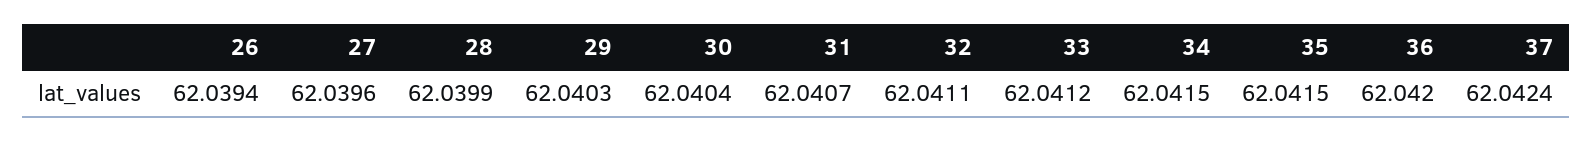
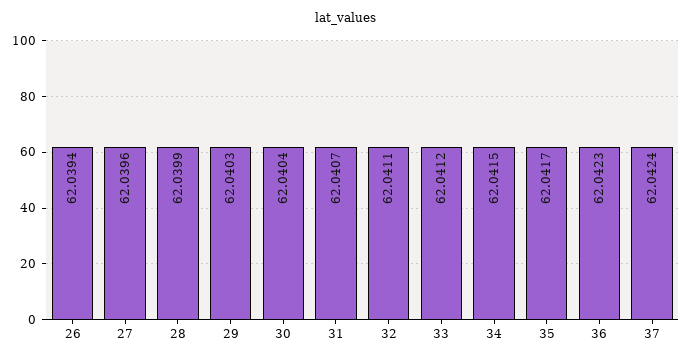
35: 62.0415 -> 62.0417
36: 62.042 -> 62.0423

